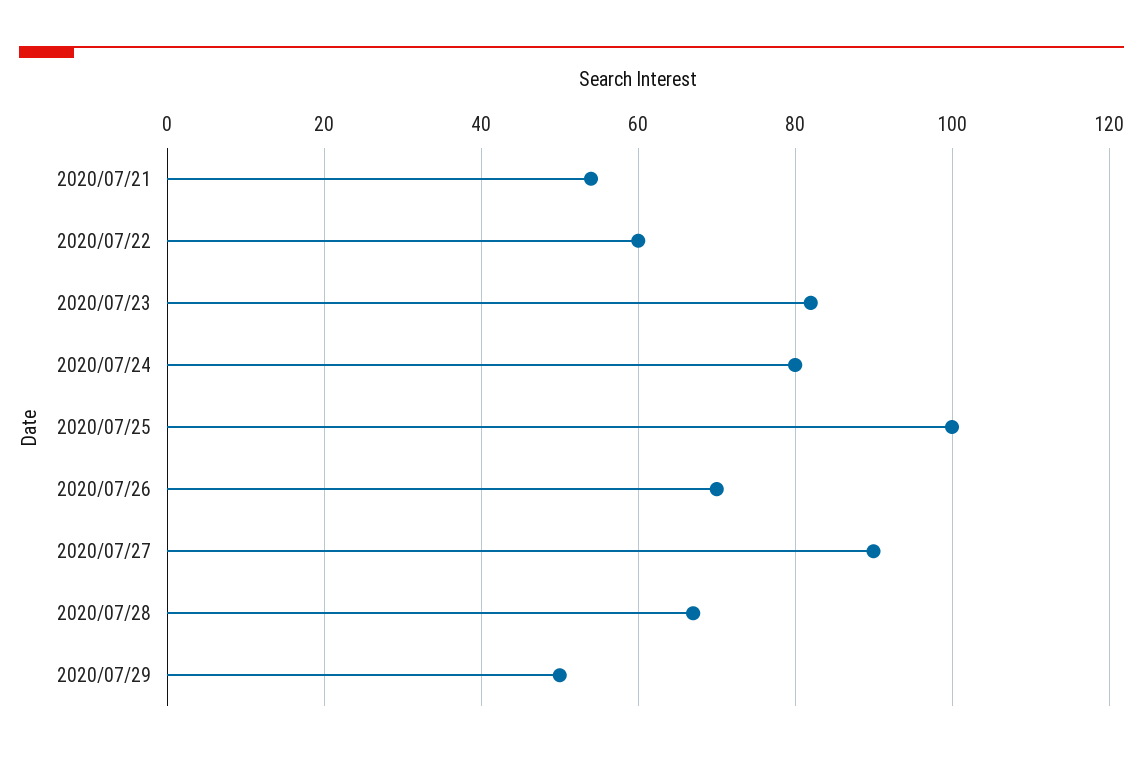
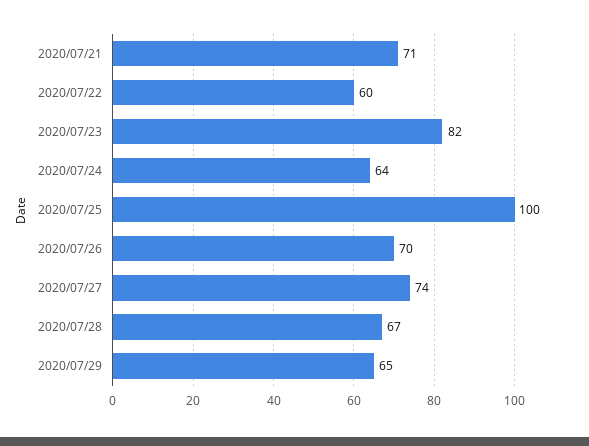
2020/07/21: 55 -> 71
2020/07/24: 80 -> 64
2020/07/27: 90 -> 74
2020/07/29: 50 -> 65

